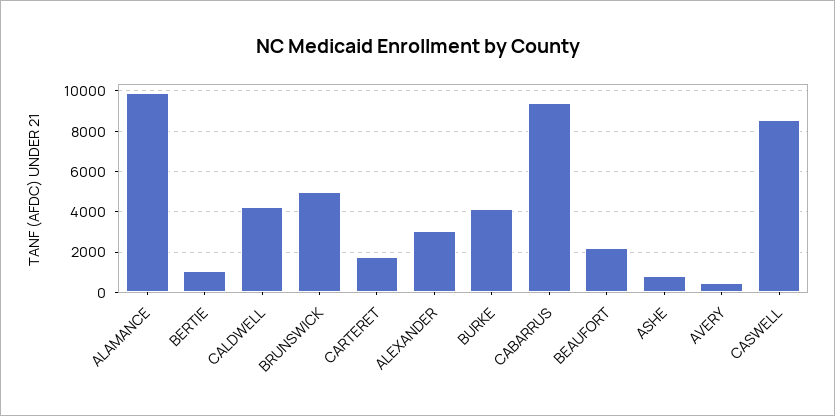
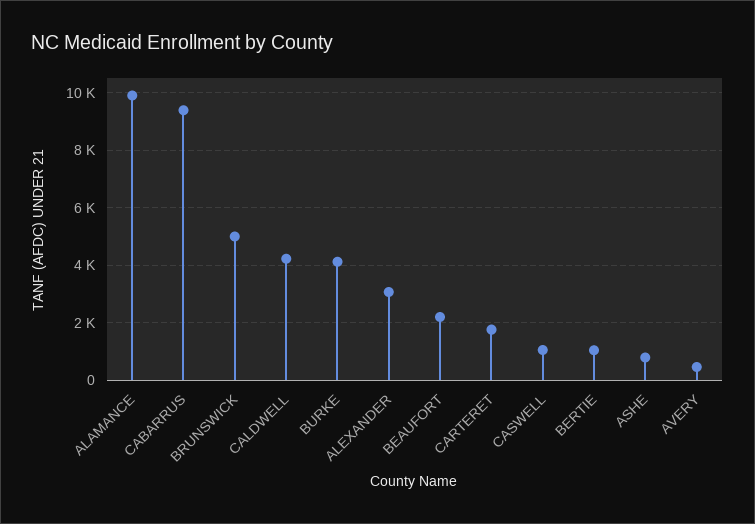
CASWELL: 8500 -> 1000

